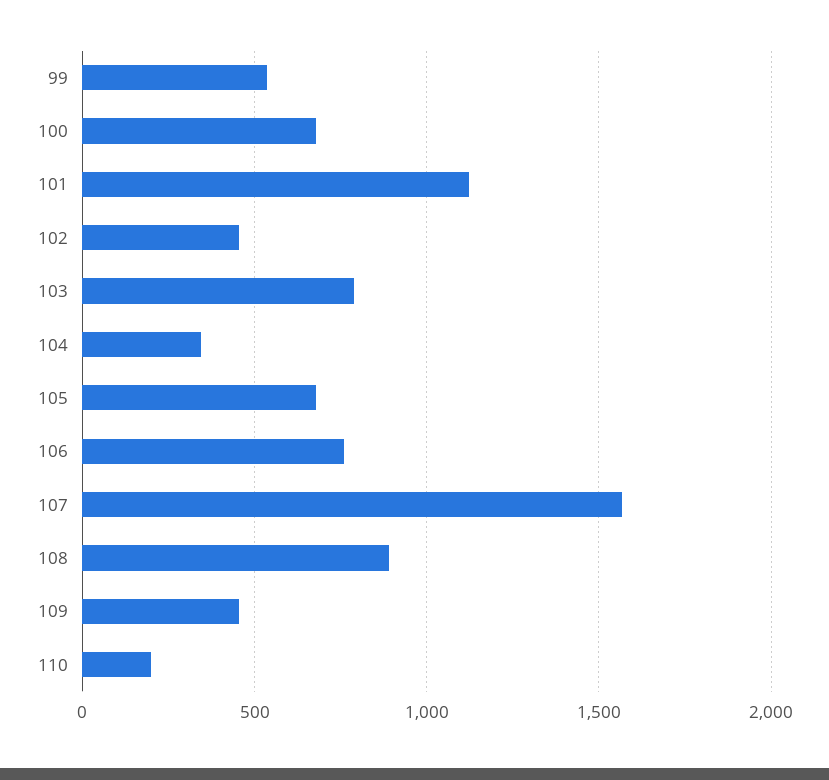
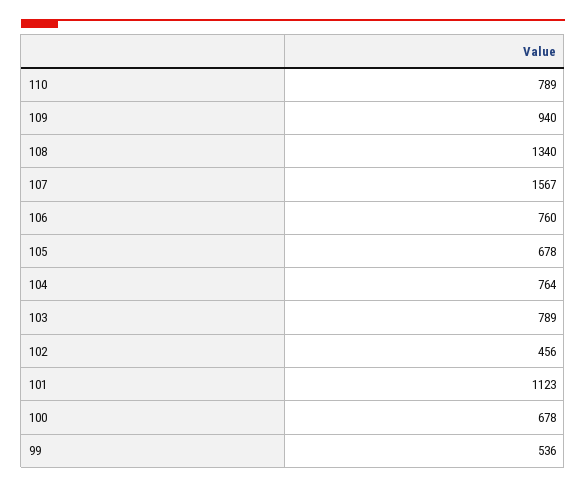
104: 350 -> 764
108: 900 -> 1340
109: 450 -> 940
110: 200 -> 789

